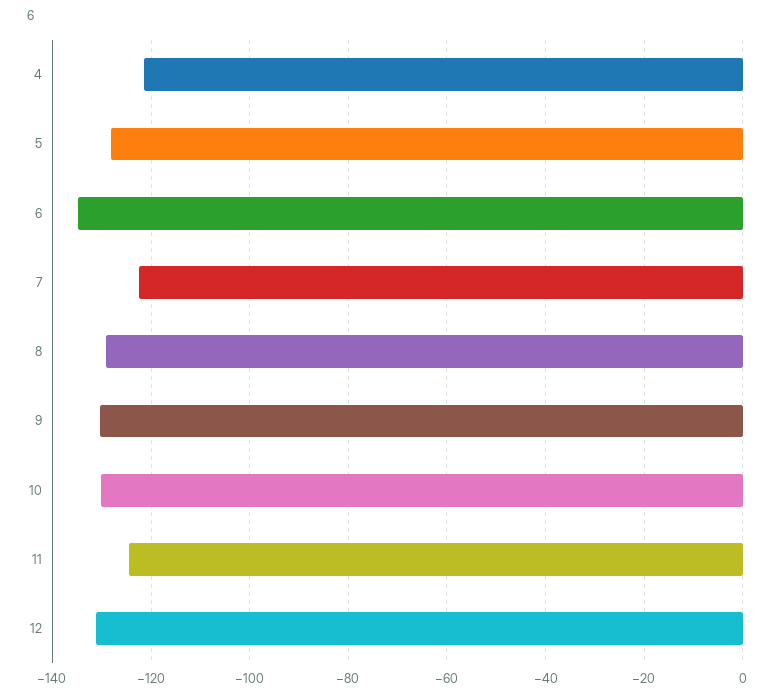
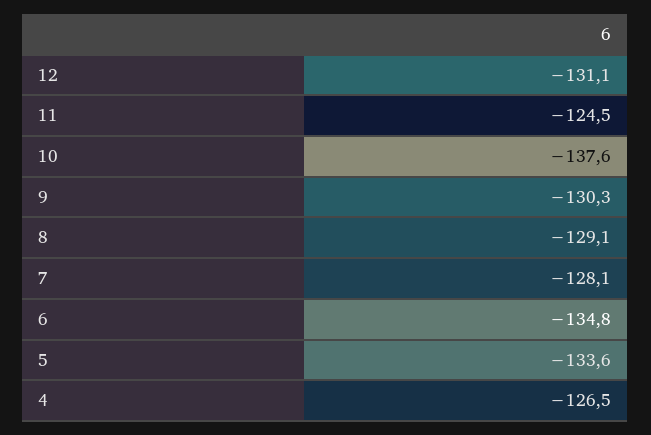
4: -122 -> -126.5
5: -128 -> -133.6
7: -122 -> -128.1
10: -130 -> -137.6

